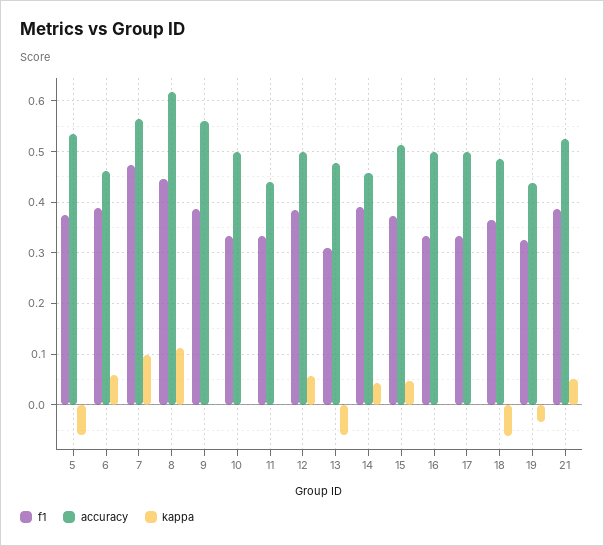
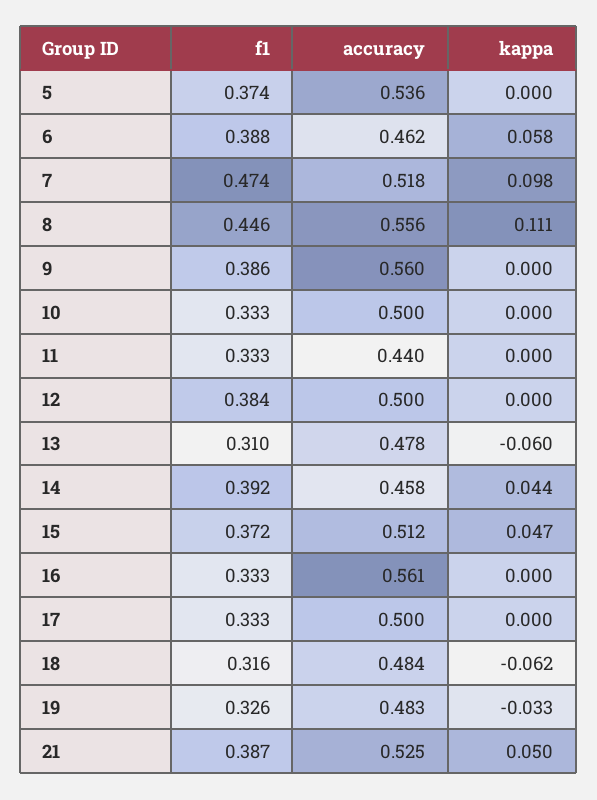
kappa, 5: -0.06 -> 0
accuracy, 7: 0.56 -> 0.518
accuracy, 8: 0.62 -> 0.556
kappa, 12: 0.06 -> 0
accuracy, 16: 0.5 -> 0.561
f1, 18: 0.36 -> 0.316
accuracy, 19: 0.44 -> 0.483

